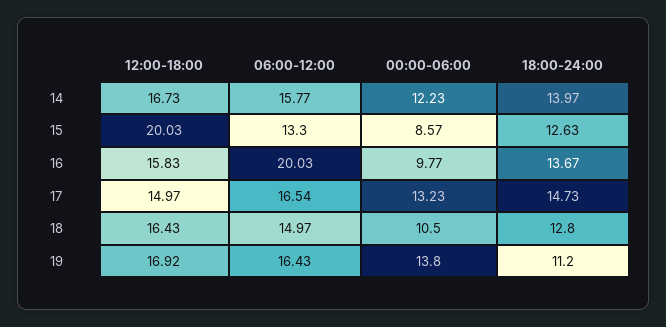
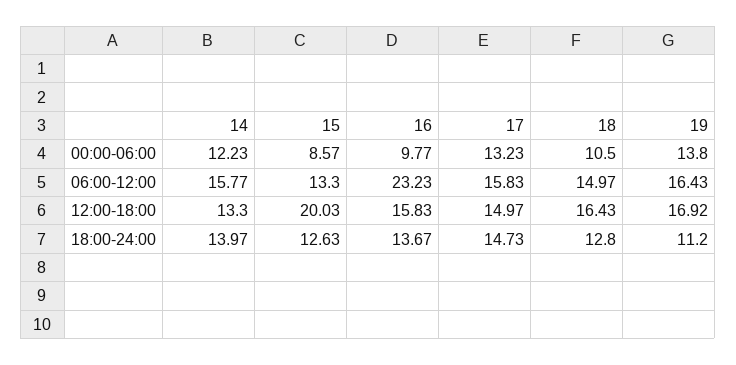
12:00-18:00, 14: 16.73 -> 13.3
06:00-12:00, 16: 20.03 -> 23.23
06:00-12:00, 17: 16.54 -> 15.83

